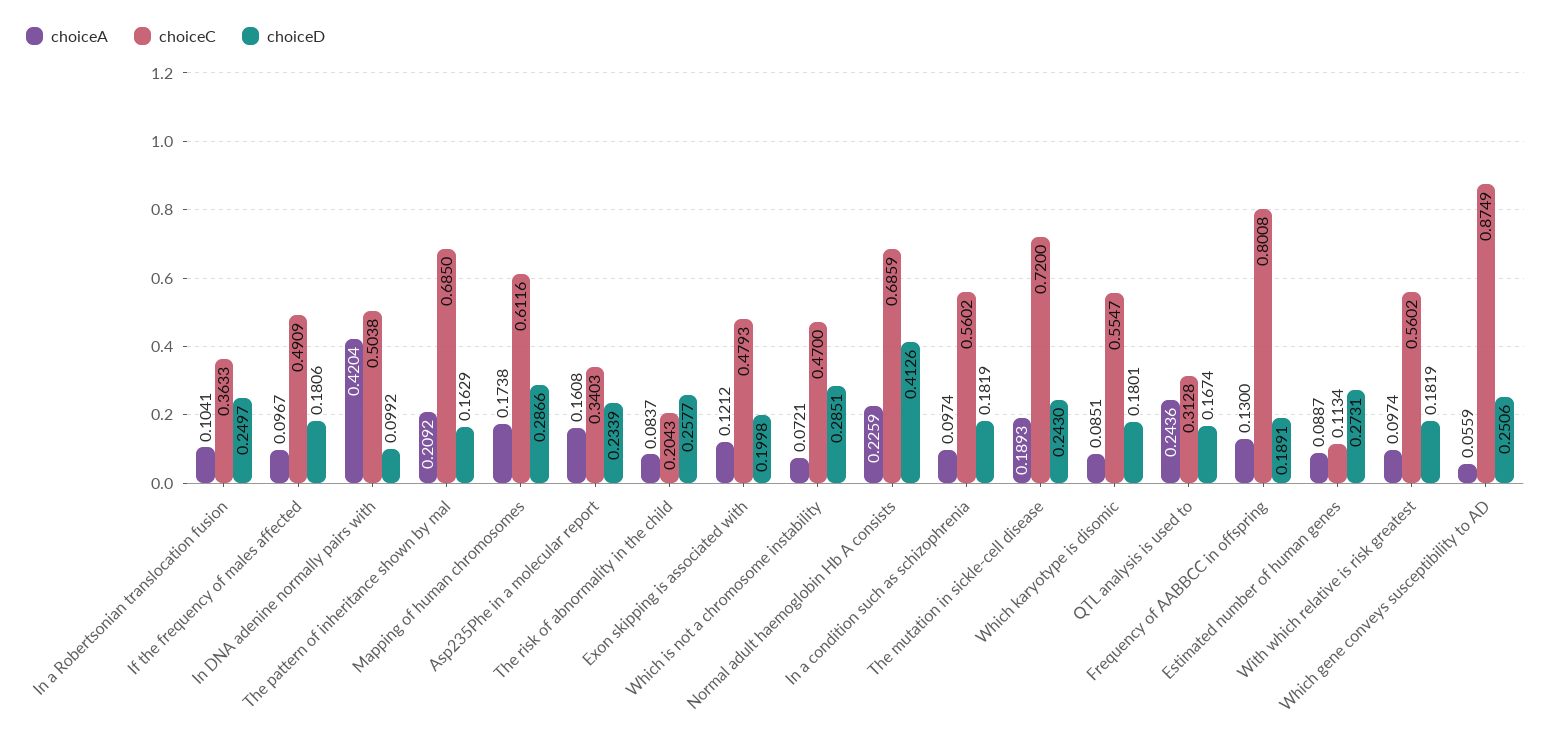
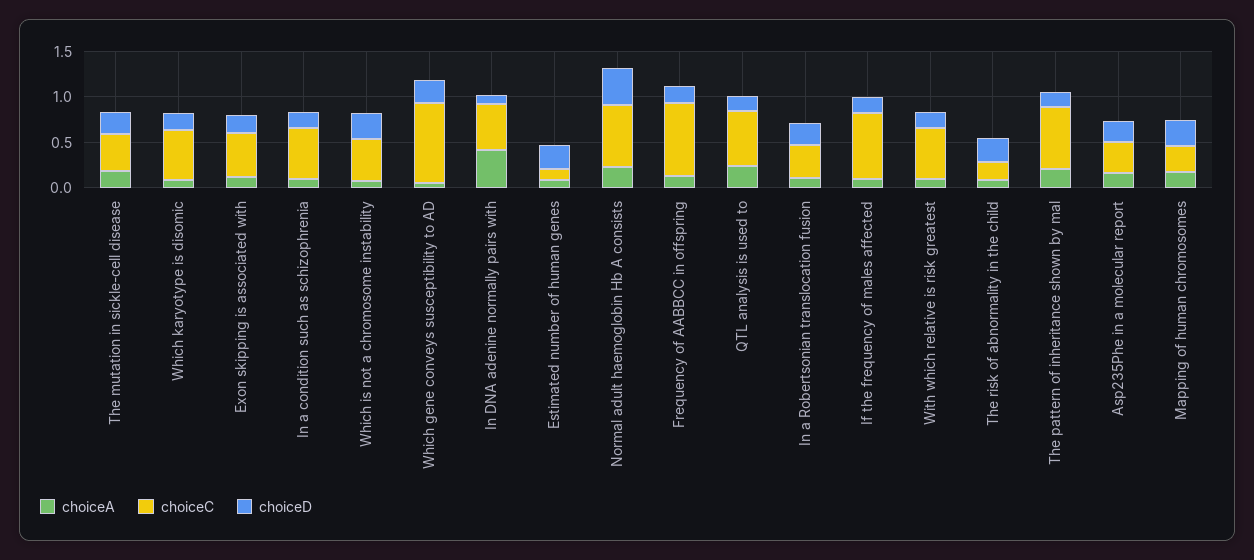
choiceC, If the frequency of males affected: 0.4909 -> 0.7
choiceC, Mapping of human chromosomes: 0.6116 -> 0.3
choiceC, The mutation in sickle-cell disease: 0.72 -> 0.4
choiceC, QTL analysis is used to: 0.3128 -> 0.6

